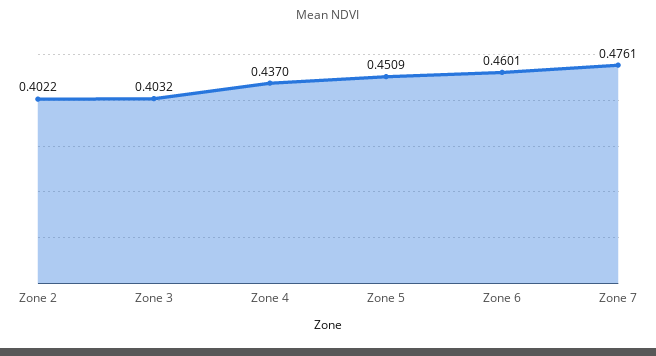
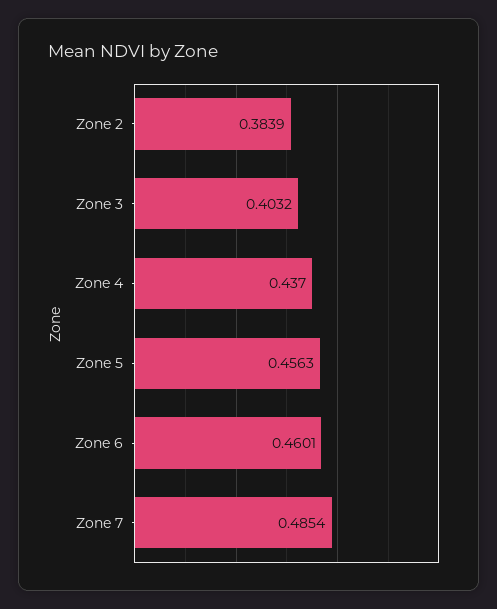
Zone 2: 0.4022 -> 0.3839
Zone 5: 0.4509 -> 0.4563
Zone 7: 0.4761 -> 0.4854

